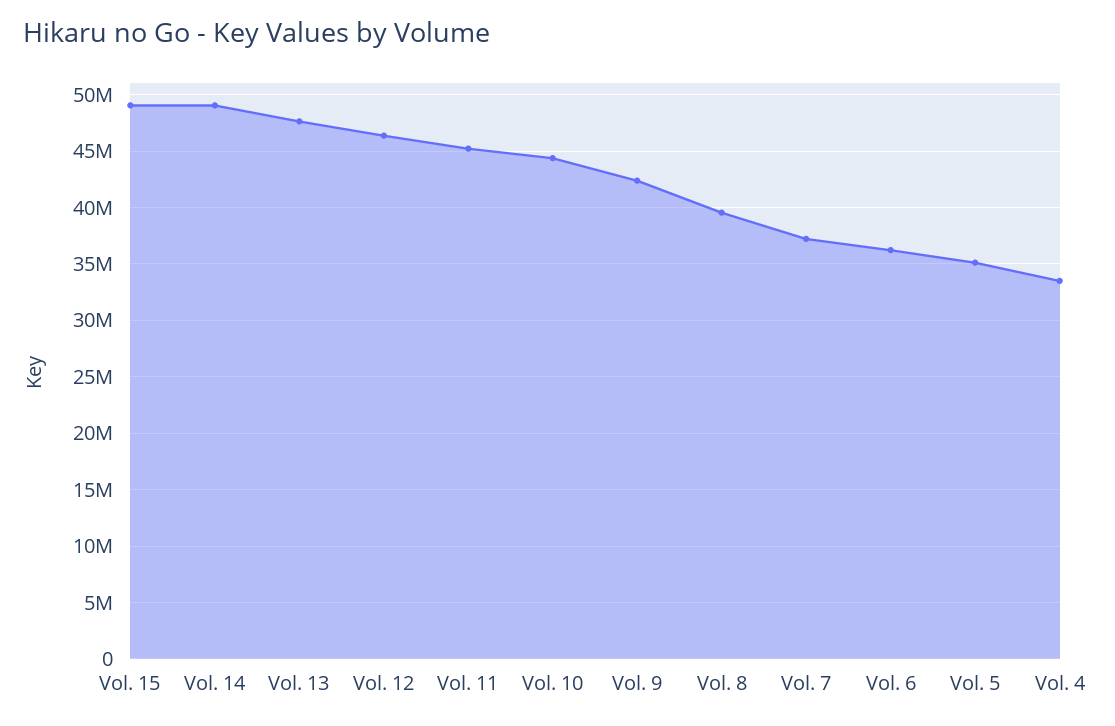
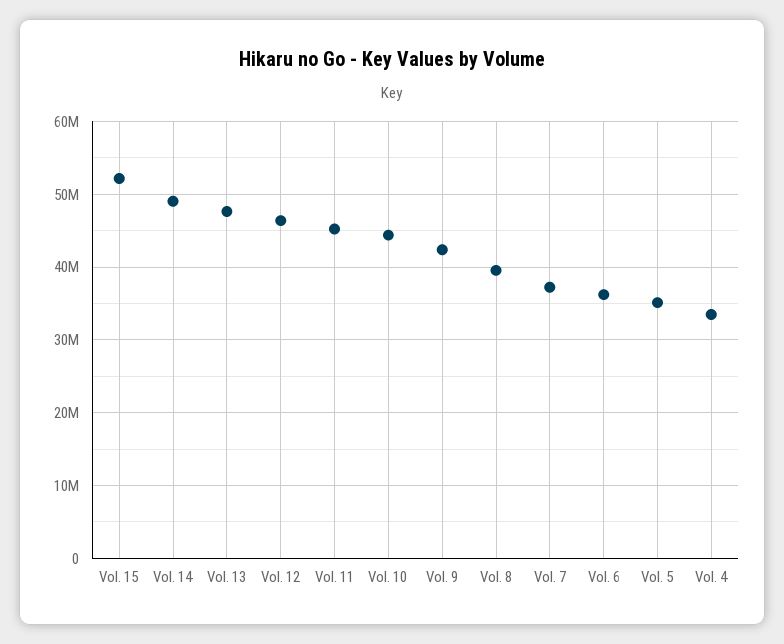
Vol. 15: 49000000 -> 52000000

